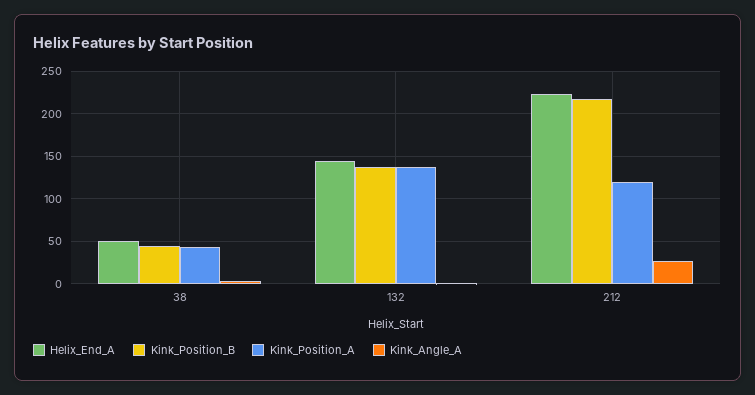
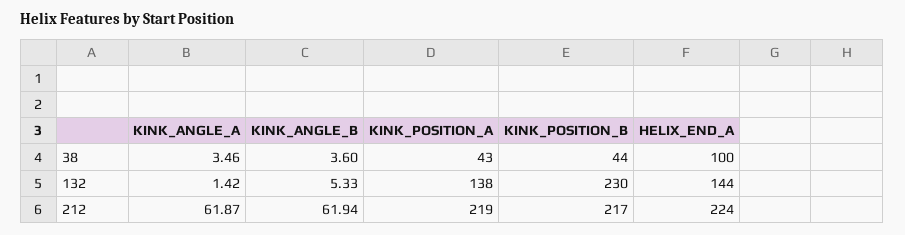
Helix_End_A, 38: 50 -> 100
Kink_Position_B, 132: 140 -> 230
Kink_Position_A, 212: 120 -> 219
Kink_Angle_A, 212: 30 -> 61.87
KINK_ANGLE_B, 38: none -> 3.6
KINK_ANGLE_B, 132: none -> 5.33
KINK_ANGLE_B, 212: none -> 61.94

